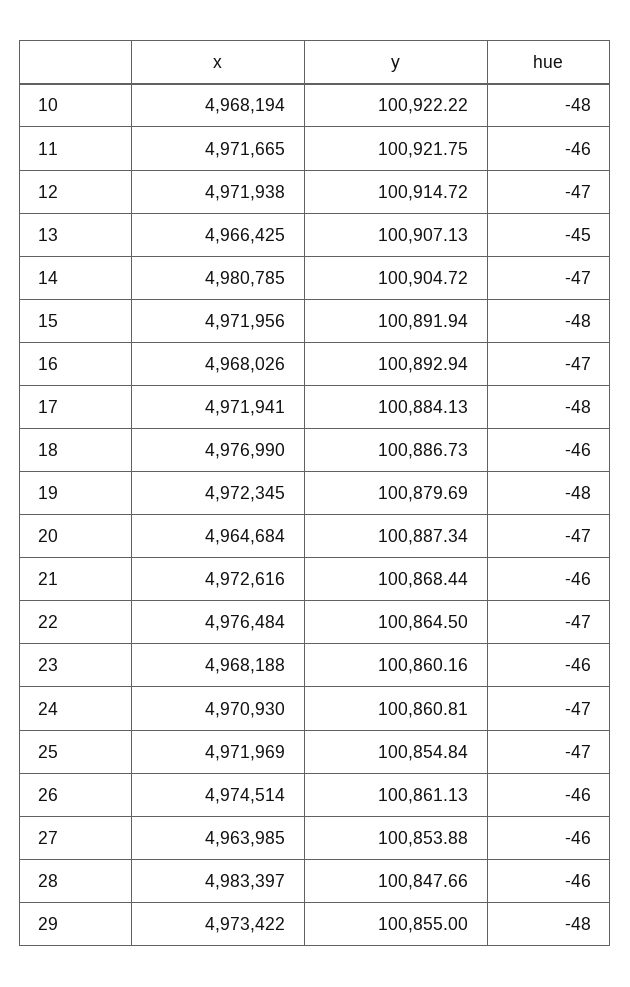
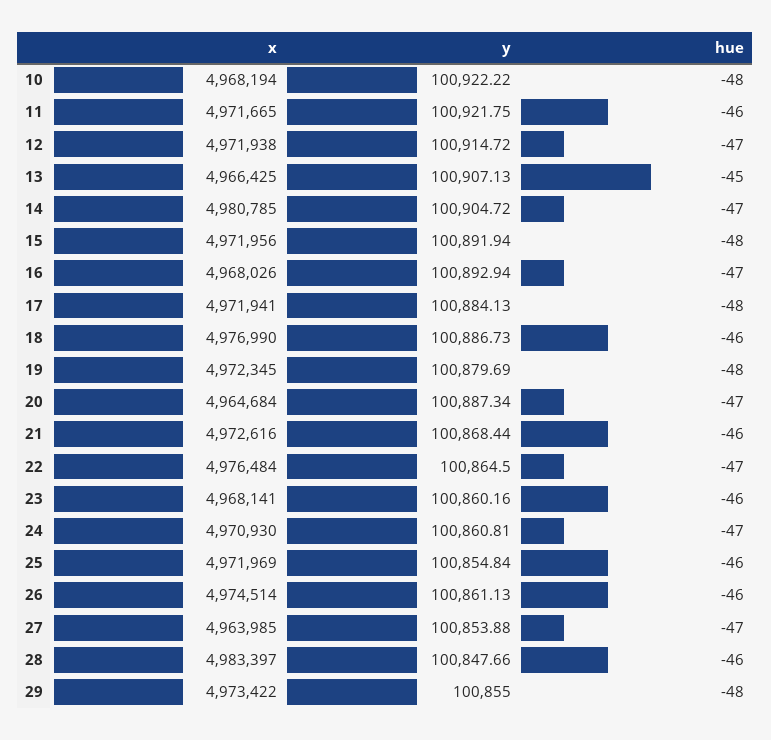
x, 23: 4968188 -> 4968141
hue, 25: -47 -> -46
hue, 27: -46 -> -47

